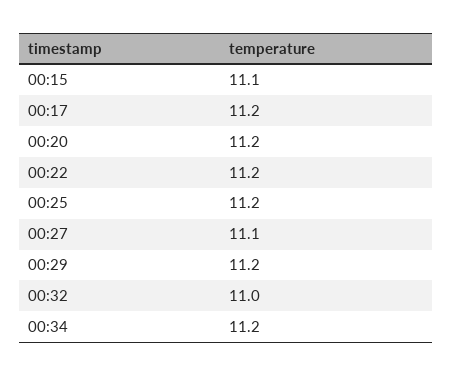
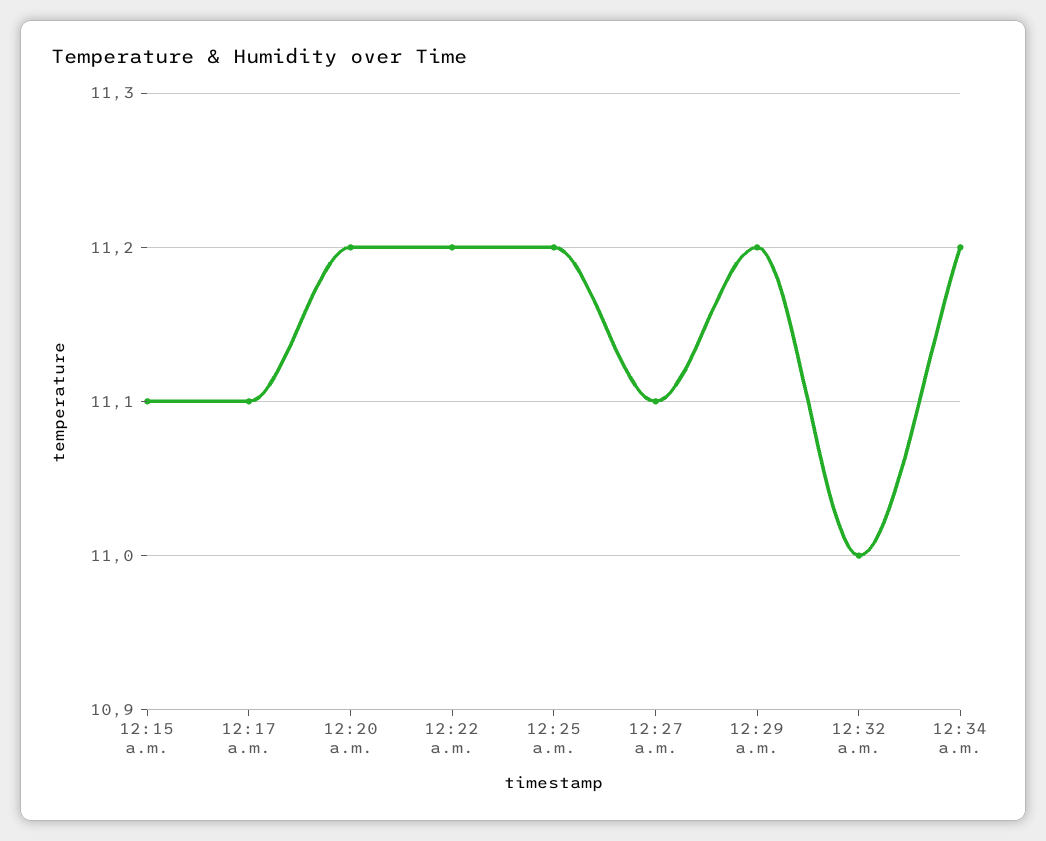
00:17: 11.2 -> 11.1

